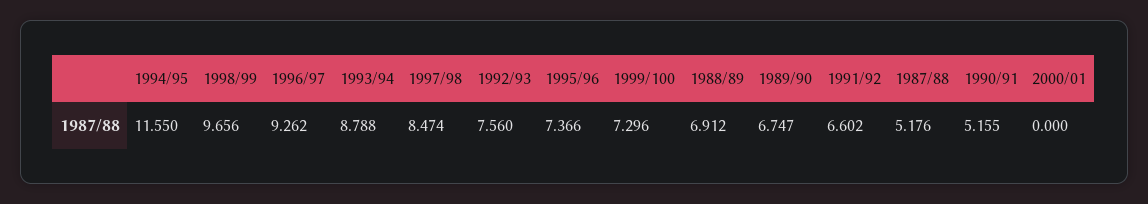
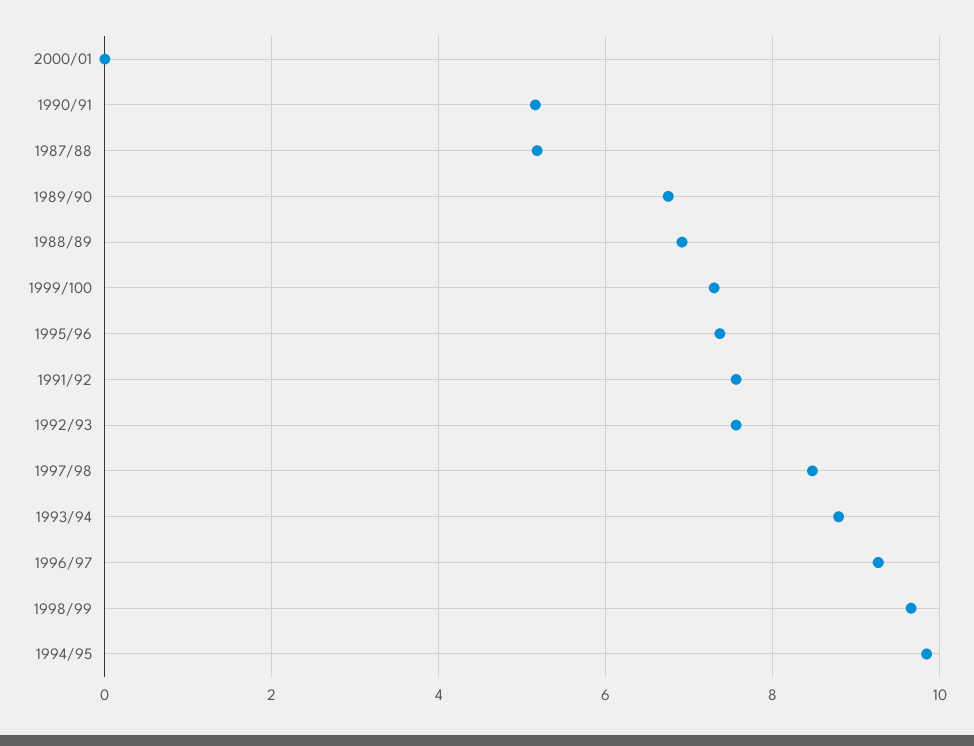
1994/95: 11.55 -> 9.8
1991/92: 6.602 -> 7.6

